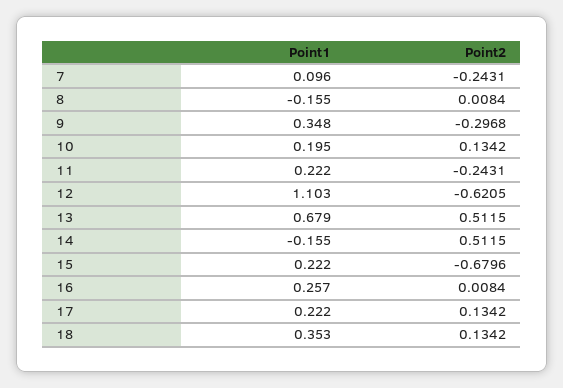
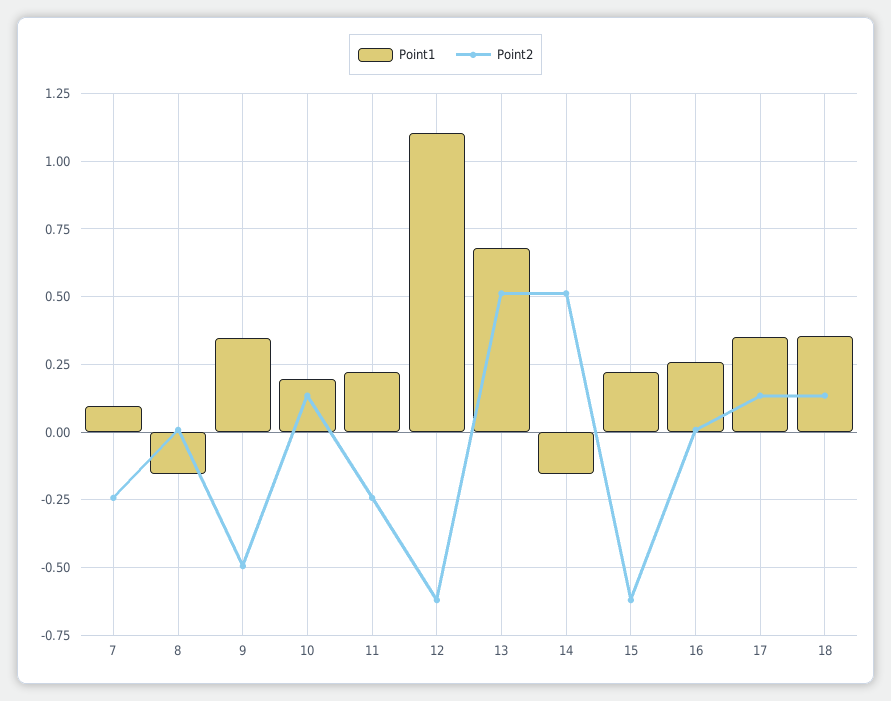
Point2, 9: -0.2968 -> -0.5
Point2, 15: -0.6796 -> -0.625
Point1, 17: 0.222 -> 0.35

